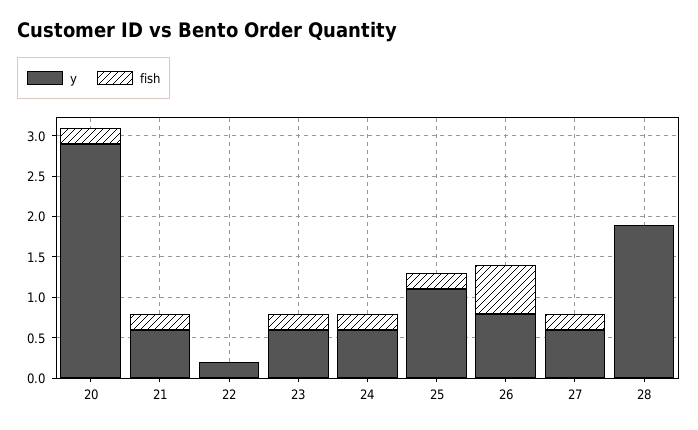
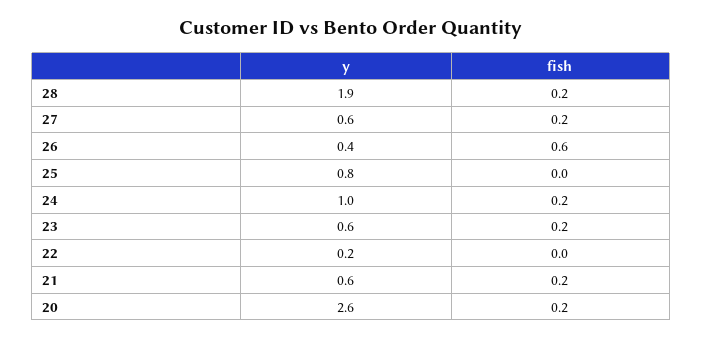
y, 20: 2.9 -> 2.6
y, 24: 0.6 -> 1
y, 25: 1.1 -> 0.8
fish, 25: 0.2 -> 0
y, 26: 0.8 -> 0.4
fish, 28: 0 -> 0.2

